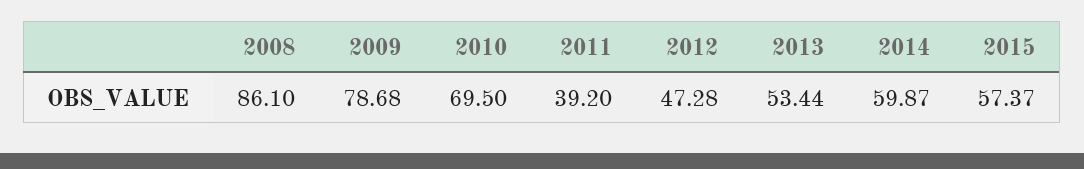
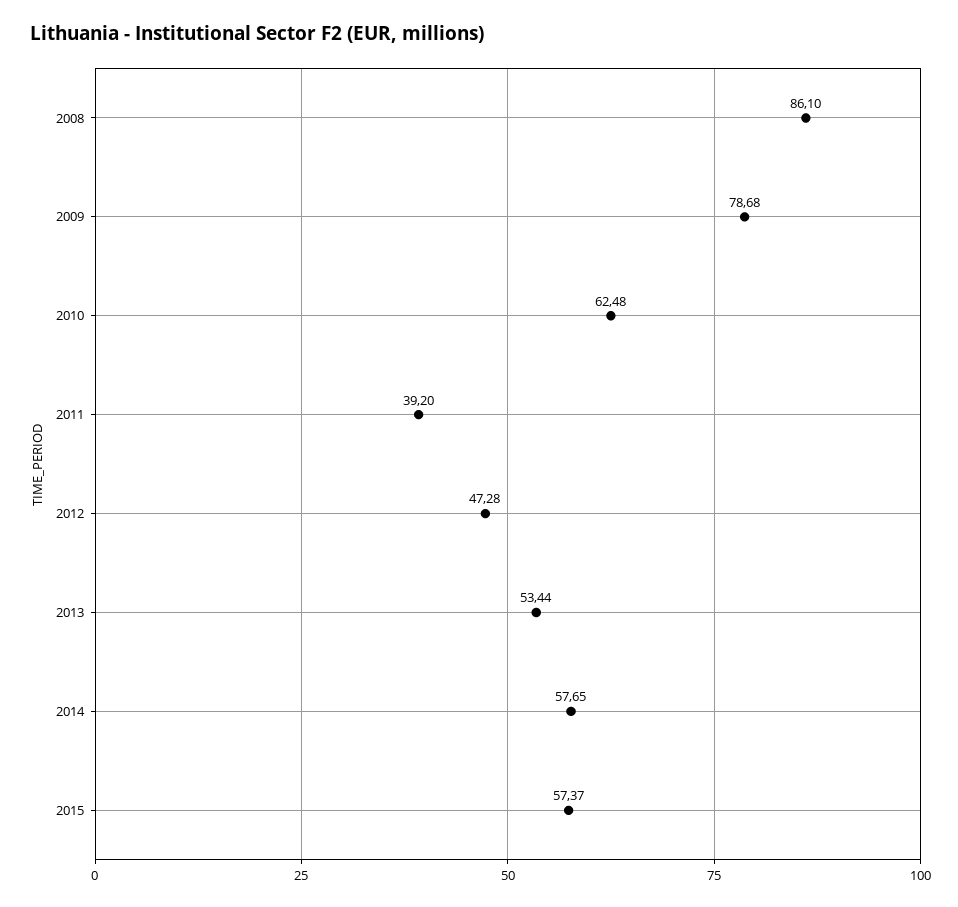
2010: 69.5 -> 62.48
2014: 59.87 -> 57.65

